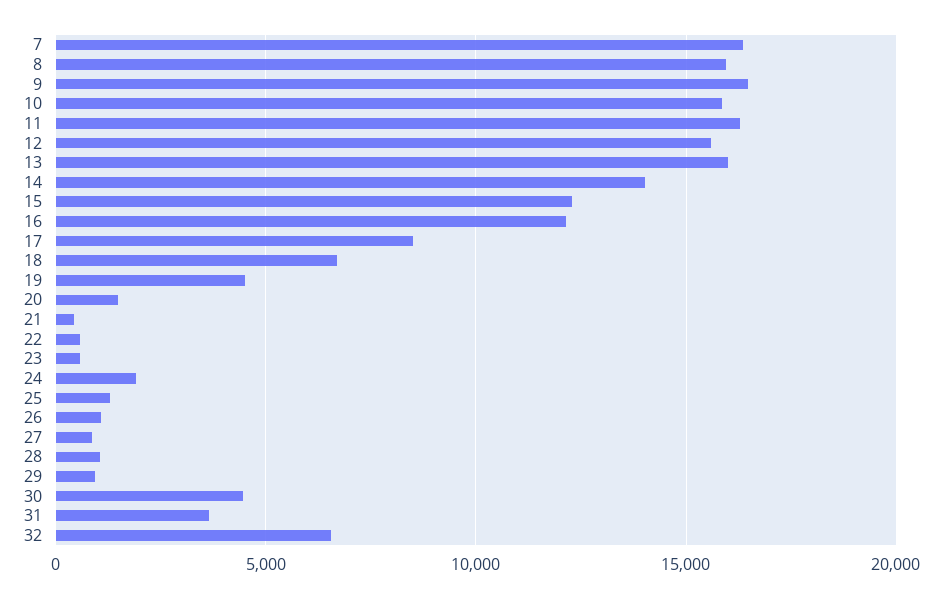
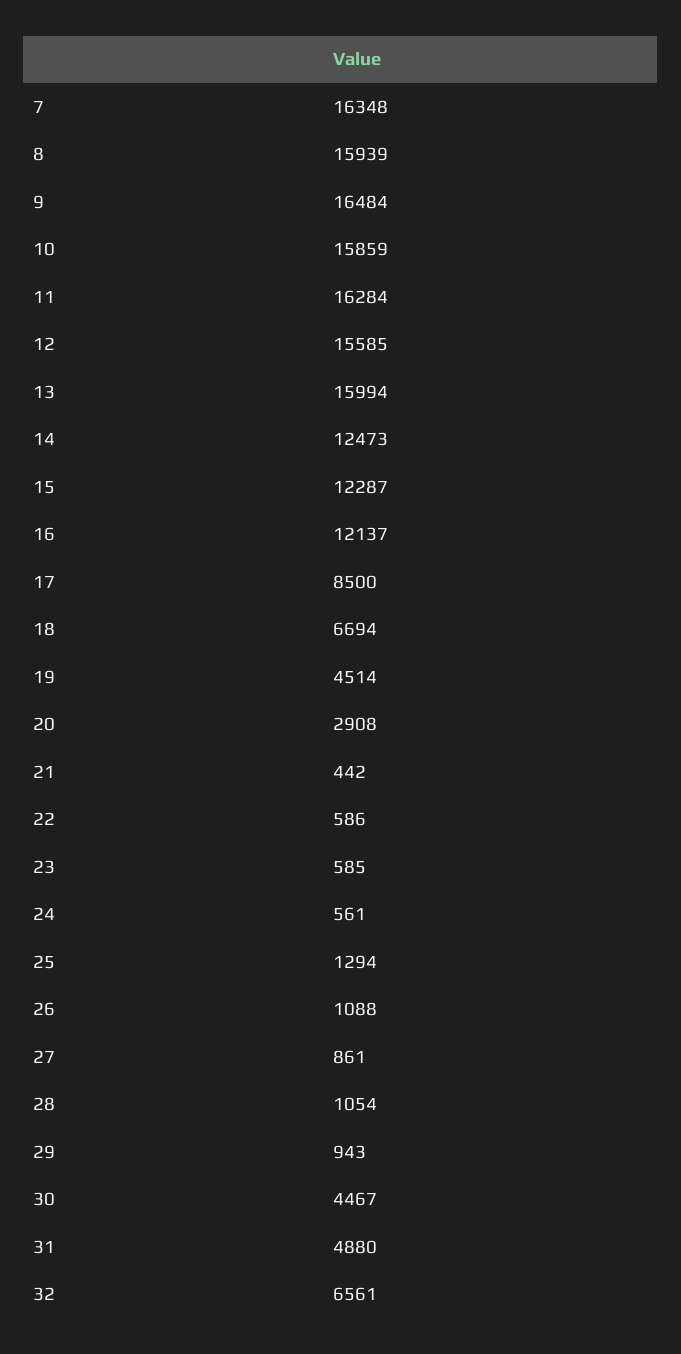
14: 14000 -> 12473
20: 1500 -> 2908
24: 2000 -> 561
31: 3500 -> 4880

